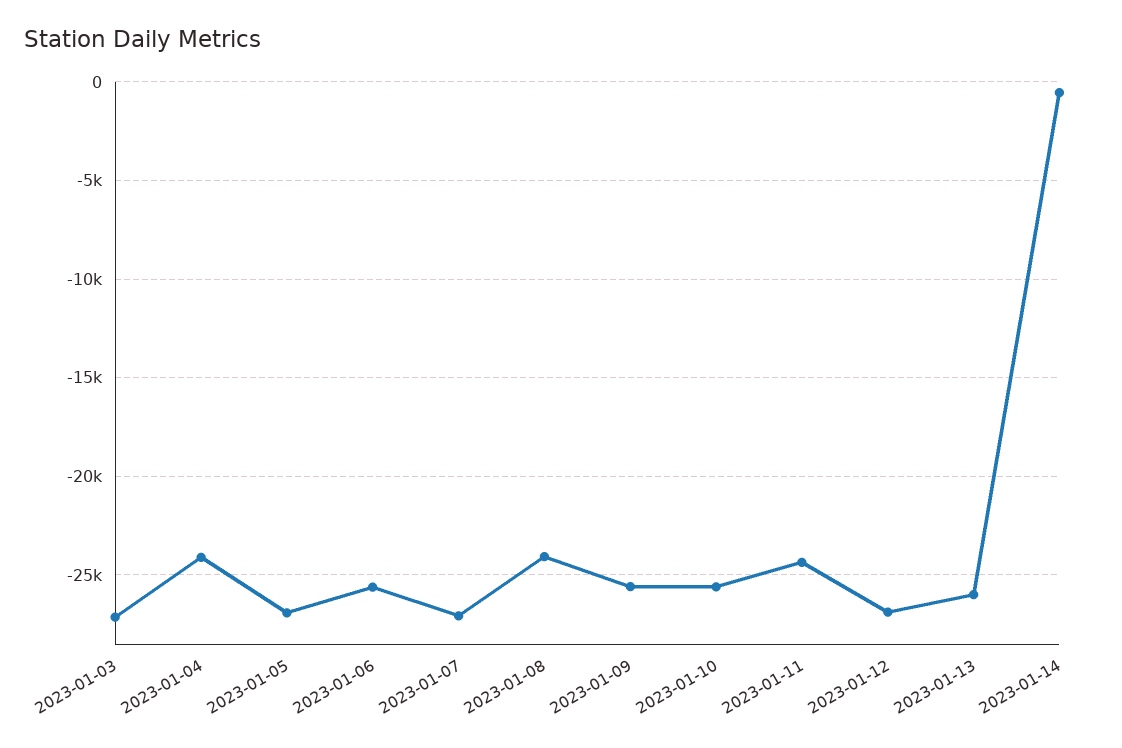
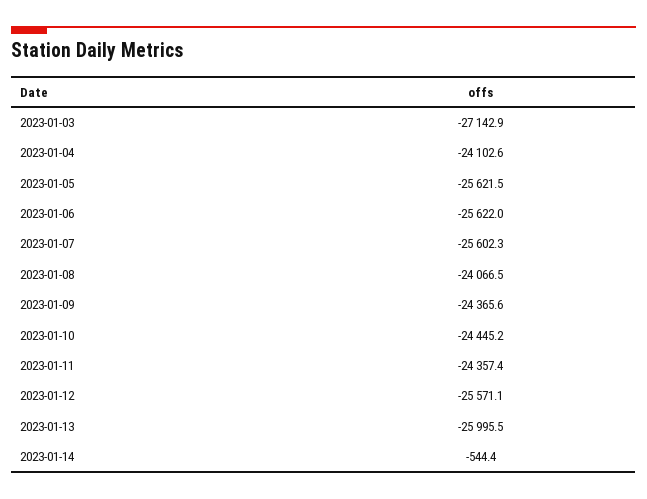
2023-01-05: -27000 -> -25621.5
2023-01-07: -27000 -> -25602.3
2023-01-09: -25500 -> -24365.6
2023-01-10: -25500 -> -24445.2
2023-01-12: -27000 -> -25571.1

